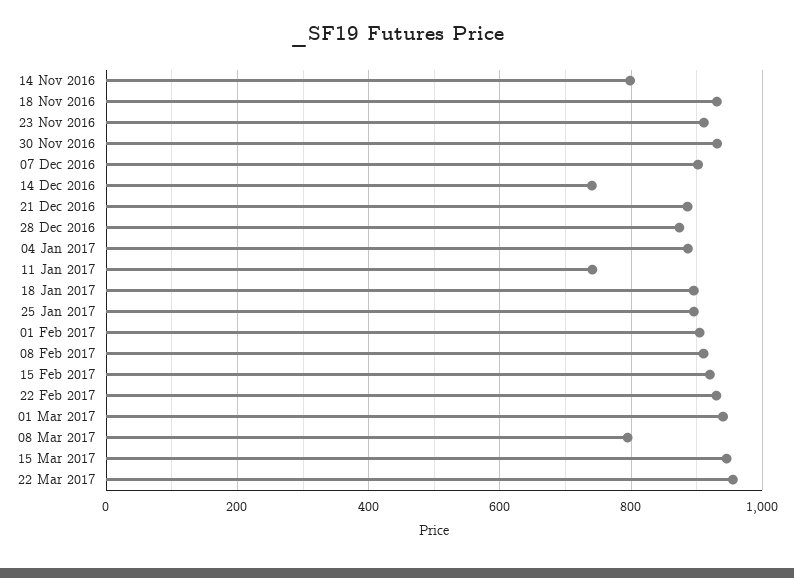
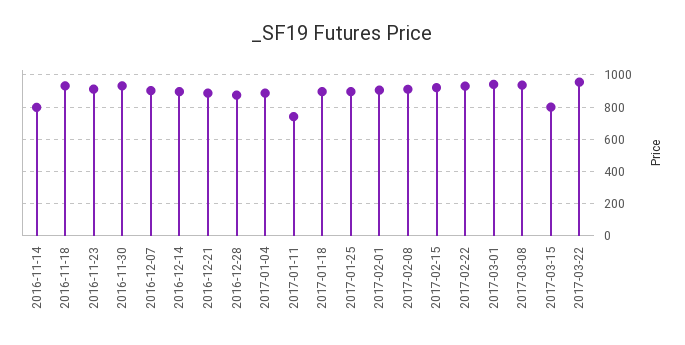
14 Dec 2016: 740 -> 900
08 Mar 2017: 800 -> 950
15 Mar 2017: 940 -> 800

